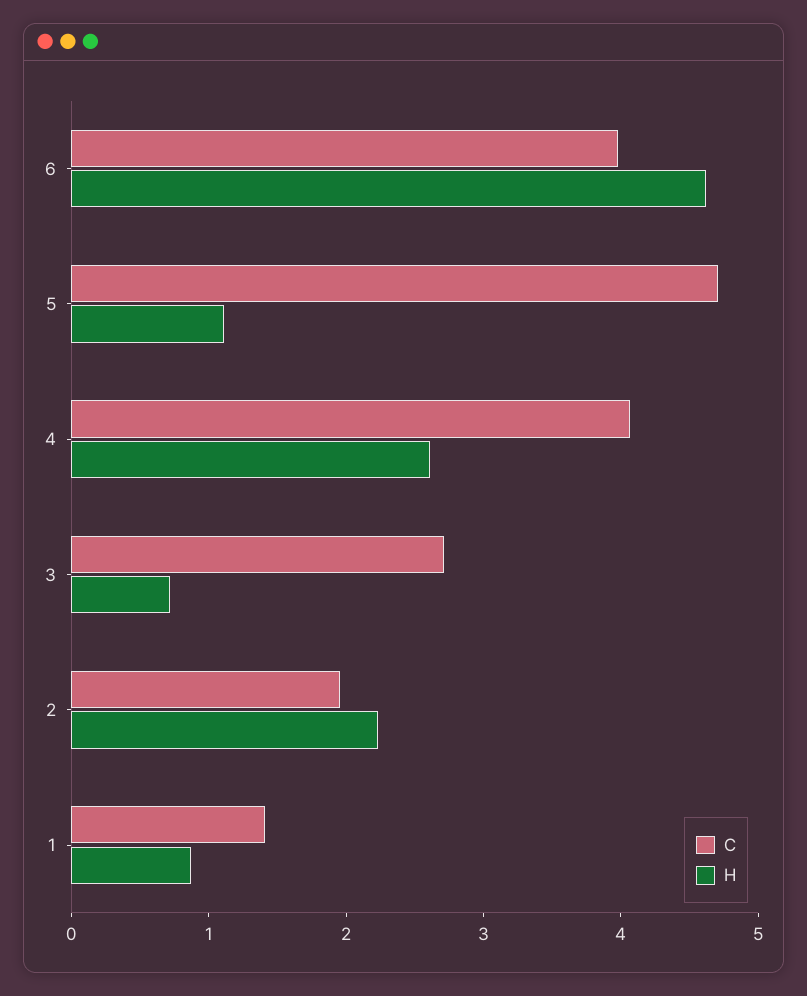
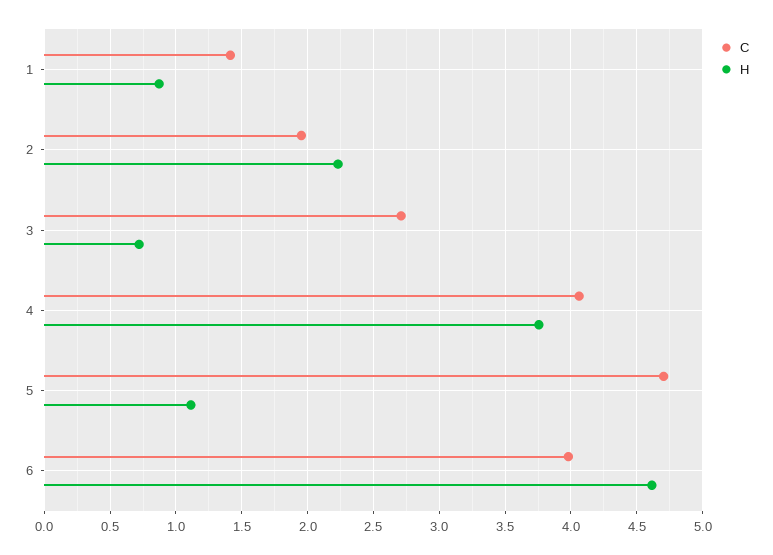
H, 4: 2.6 -> 3.75

